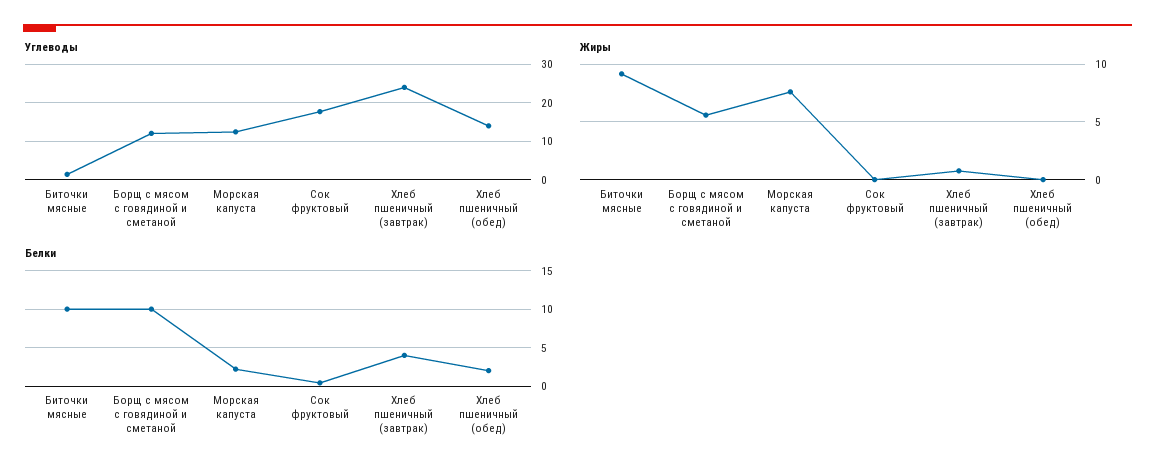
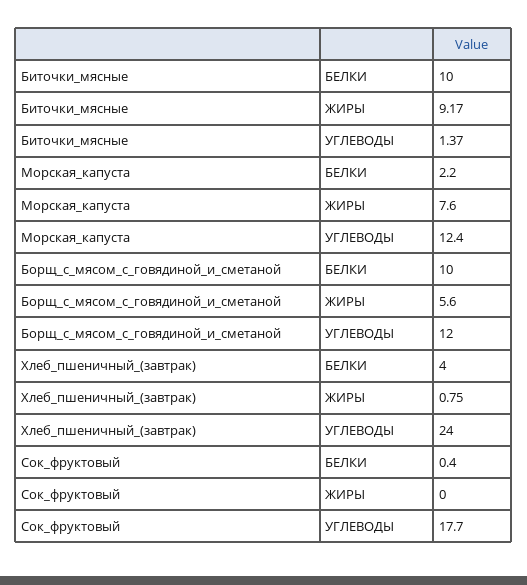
Углеводы, Хлеб пшеничный (обед): 14 -> none
Жиры, Хлеб пшеничный (обед): 0 -> none
Белки, Хлеб пшеничный (обед): 2 -> none

